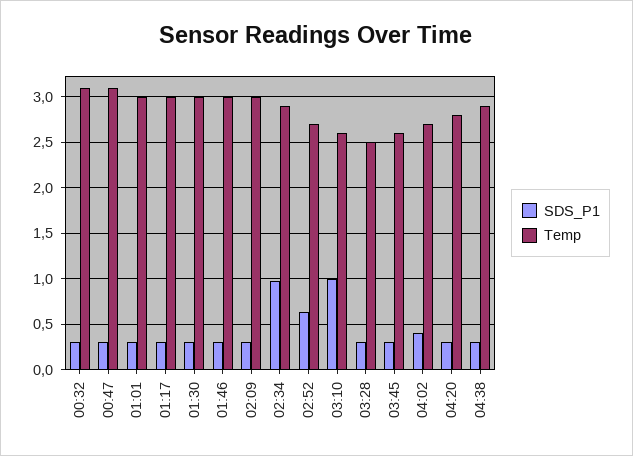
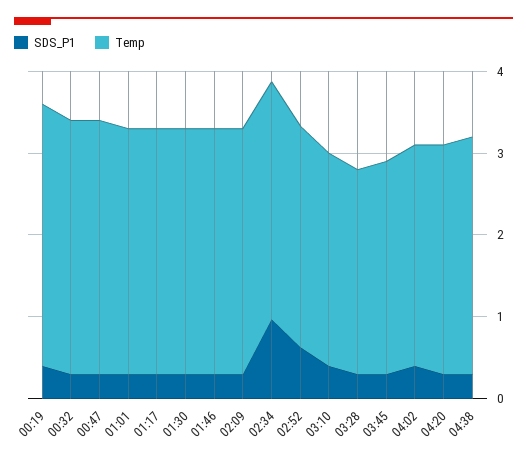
SDS_P1, 03:10: 1 -> 0.4
SDS_P1, 00:19: none -> 0.4
Temp, 00:19: none -> 3.2

